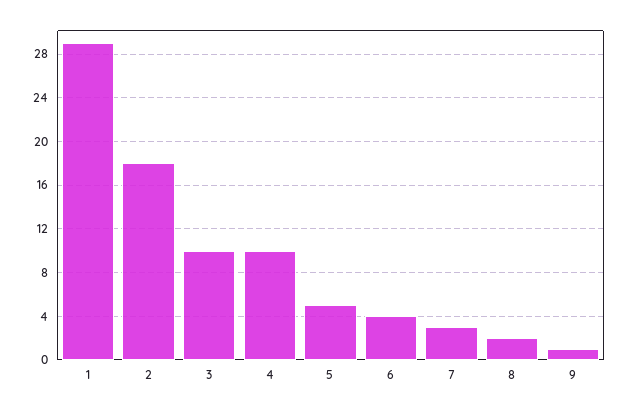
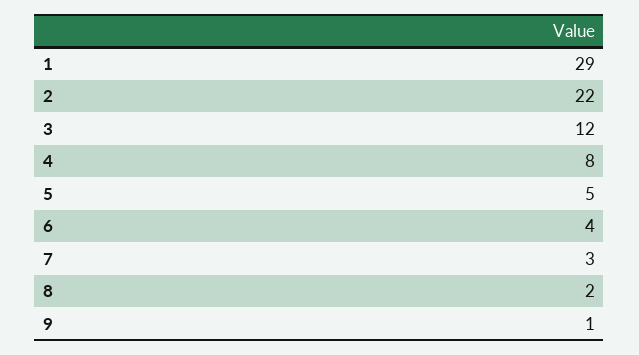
2: 18 -> 22
3: 10 -> 12
4: 10 -> 8

